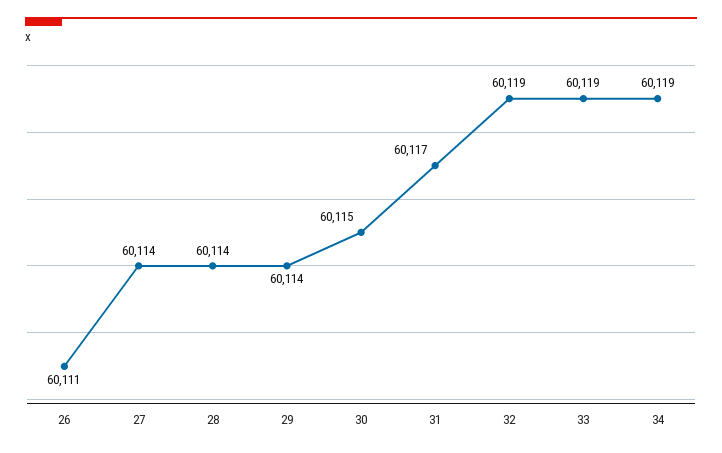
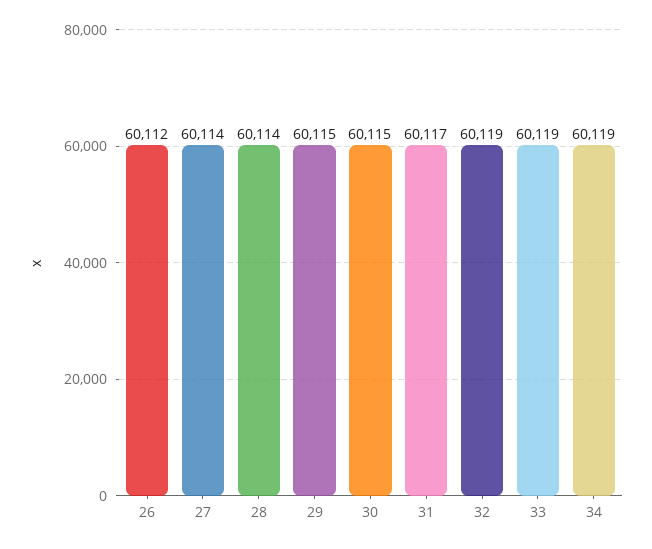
26: 60111 -> 60112
29: 60114 -> 60115

